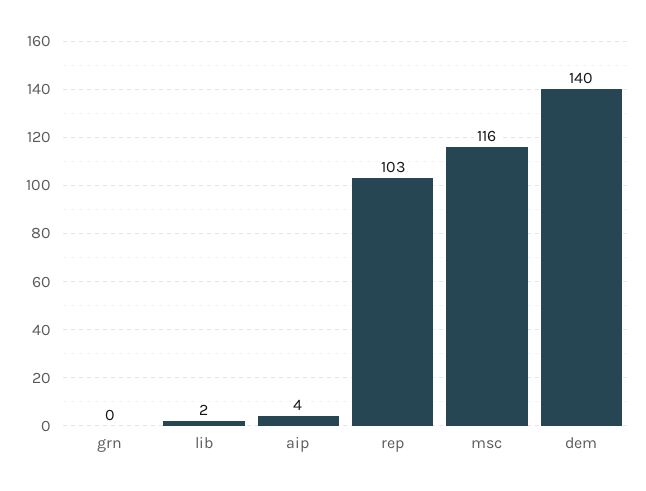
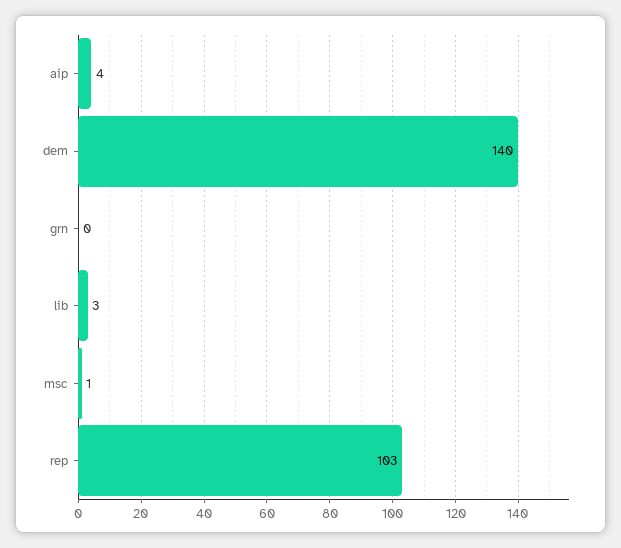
lib: 2 -> 3
msc: 116 -> 1

